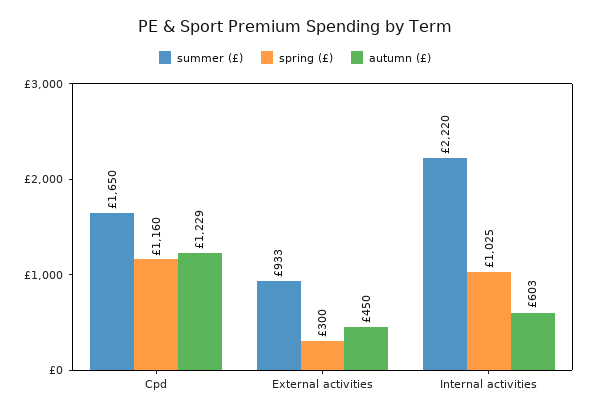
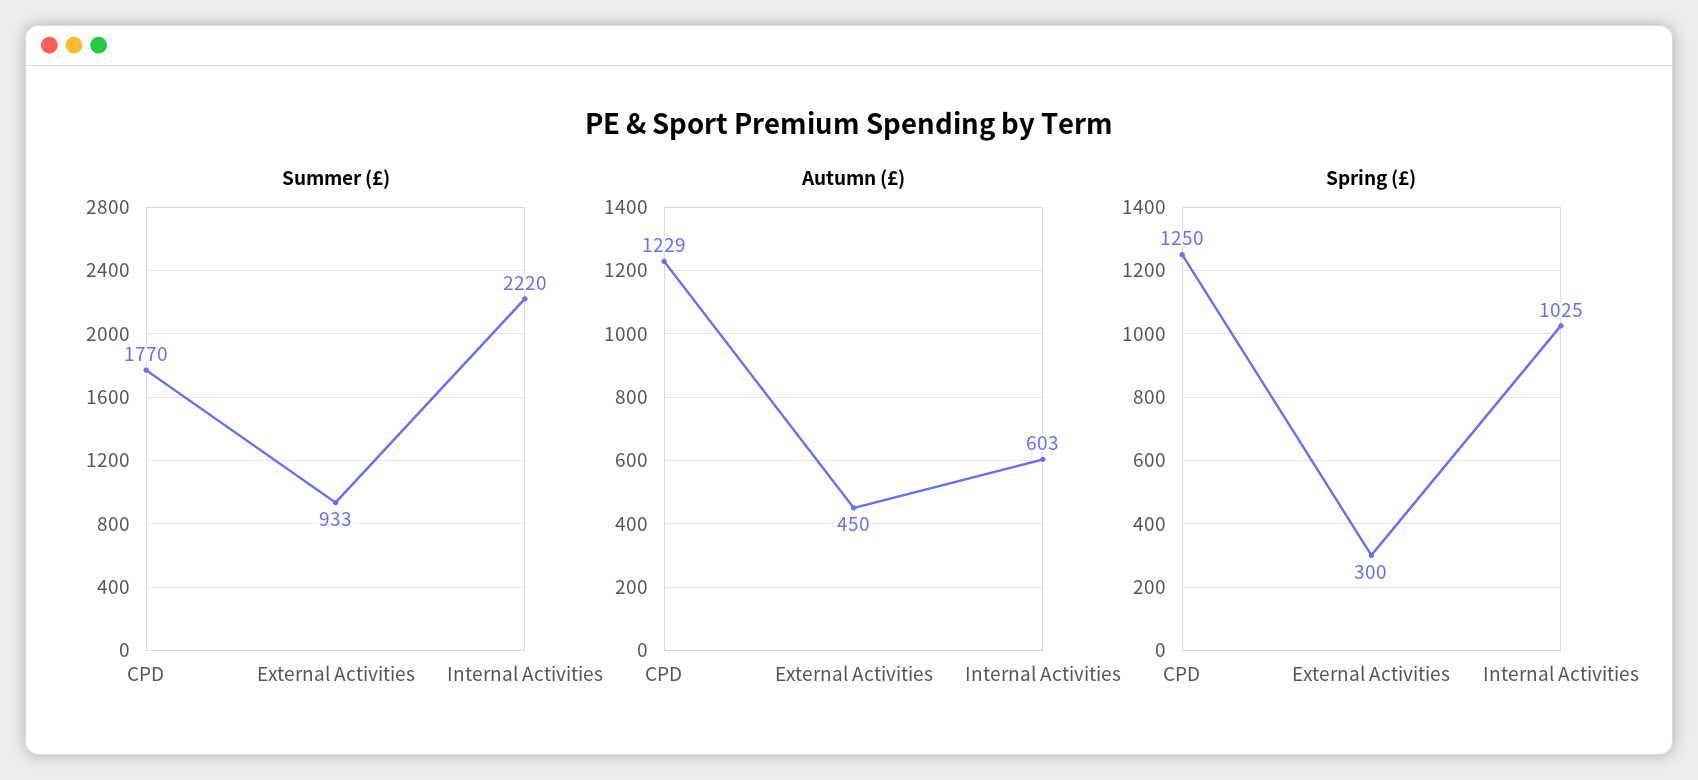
summer (£), Cpd: 1650 -> 1770
spring (£), Cpd: 1160 -> 1250

